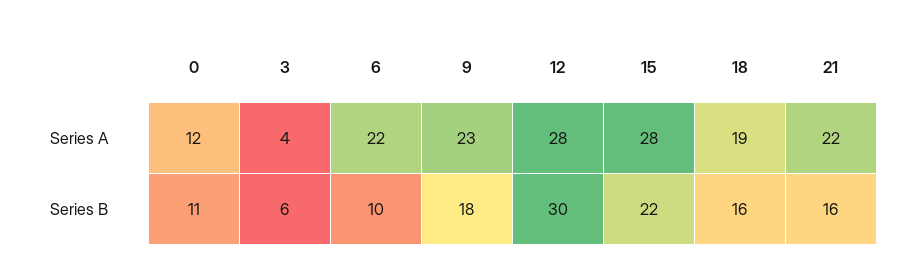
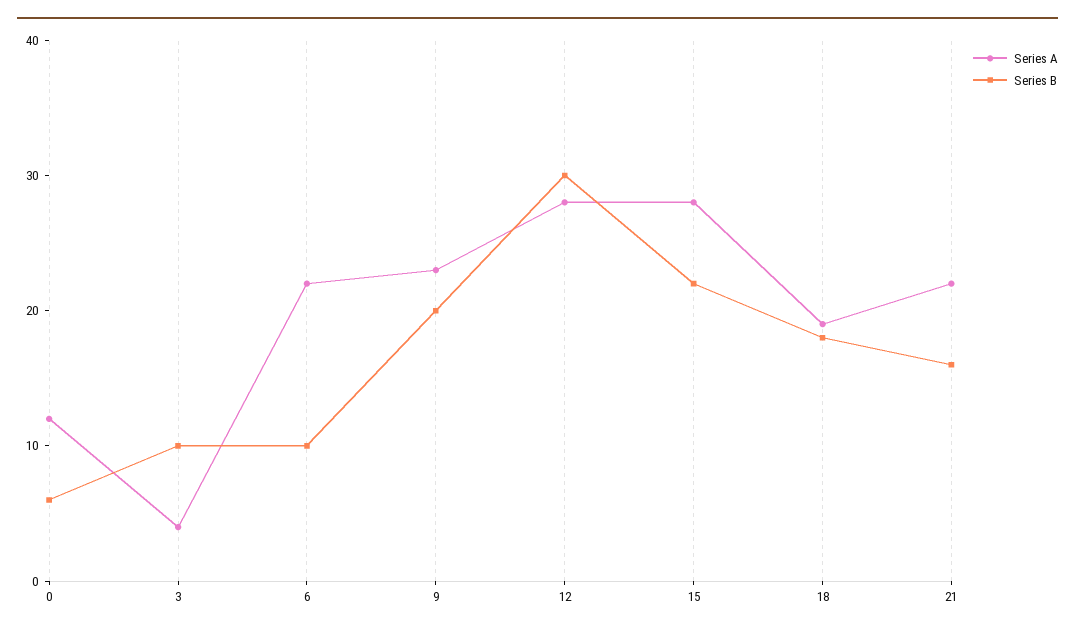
Series B, 0: 11 -> 6
Series B, 3: 6 -> 10
Series B, 9: 18 -> 20
Series B, 18: 16 -> 18

